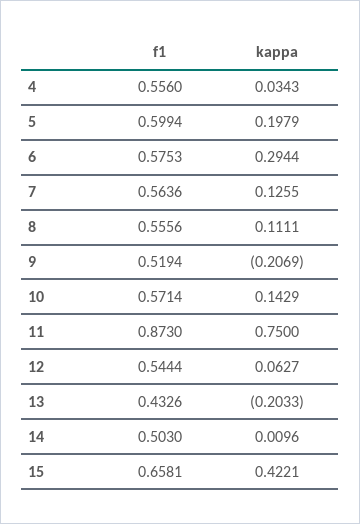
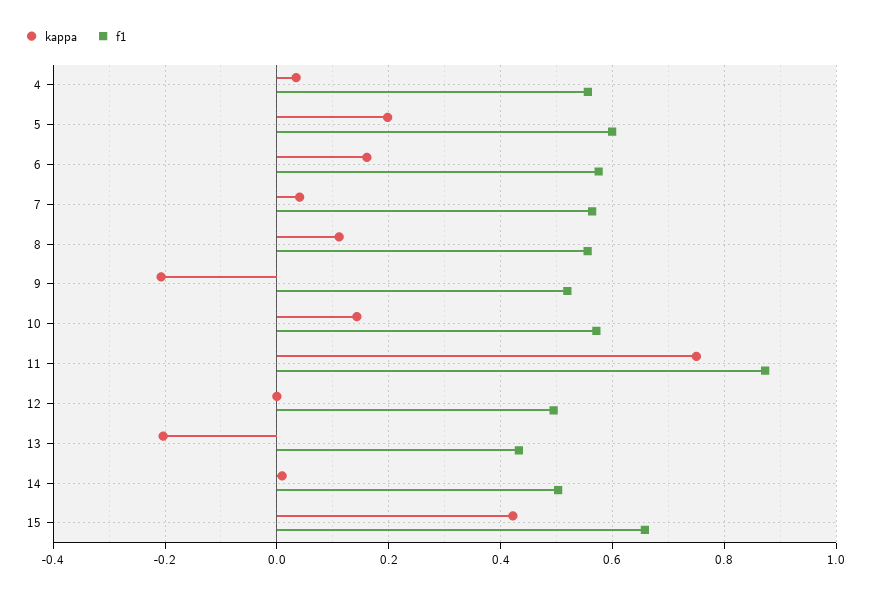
kappa, 6: 0.2944 -> 0.16
kappa, 7: 0.1255 -> 0.04
f1, 12: 0.5444 -> 0.5
kappa, 12: 0.0627 -> 0

